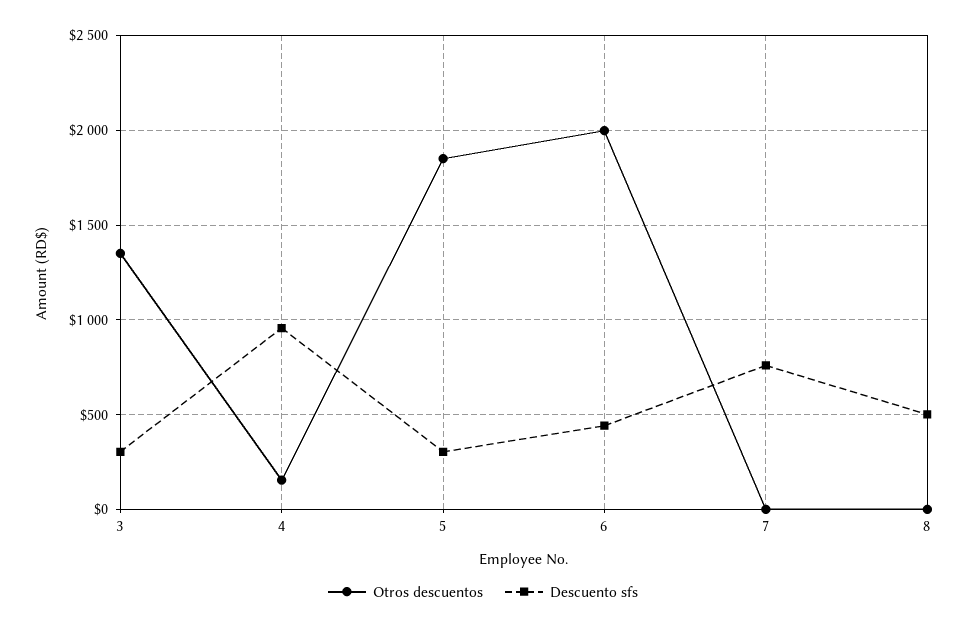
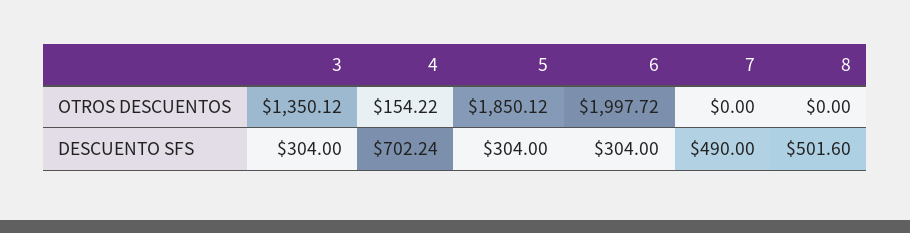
Descuento sfs, 4: 950 -> 702.24
Descuento sfs, 6: 450 -> 304
Descuento sfs, 7: 750 -> 490

